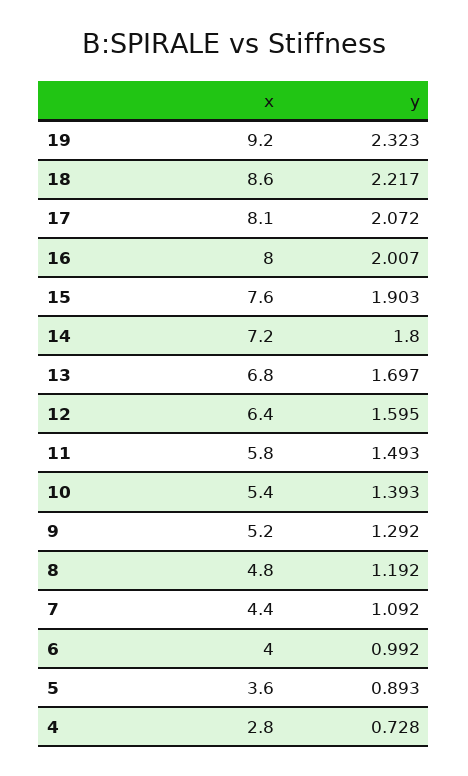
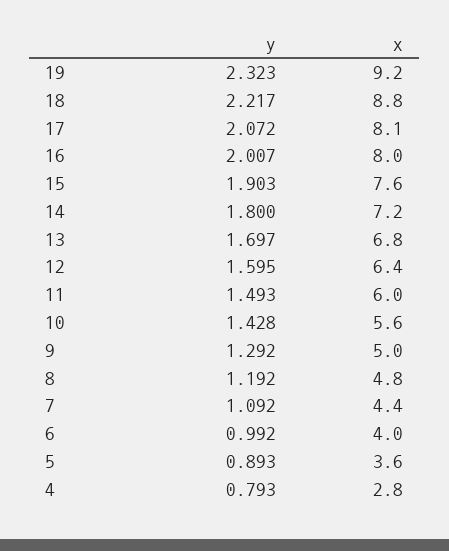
x, 18: 8.6 -> 8.8
x, 11: 5.8 -> 6
x, 10: 5.4 -> 5.6
y, 10: 1.393 -> 1.428
x, 9: 5.2 -> 5
y, 4: 0.728 -> 0.793

